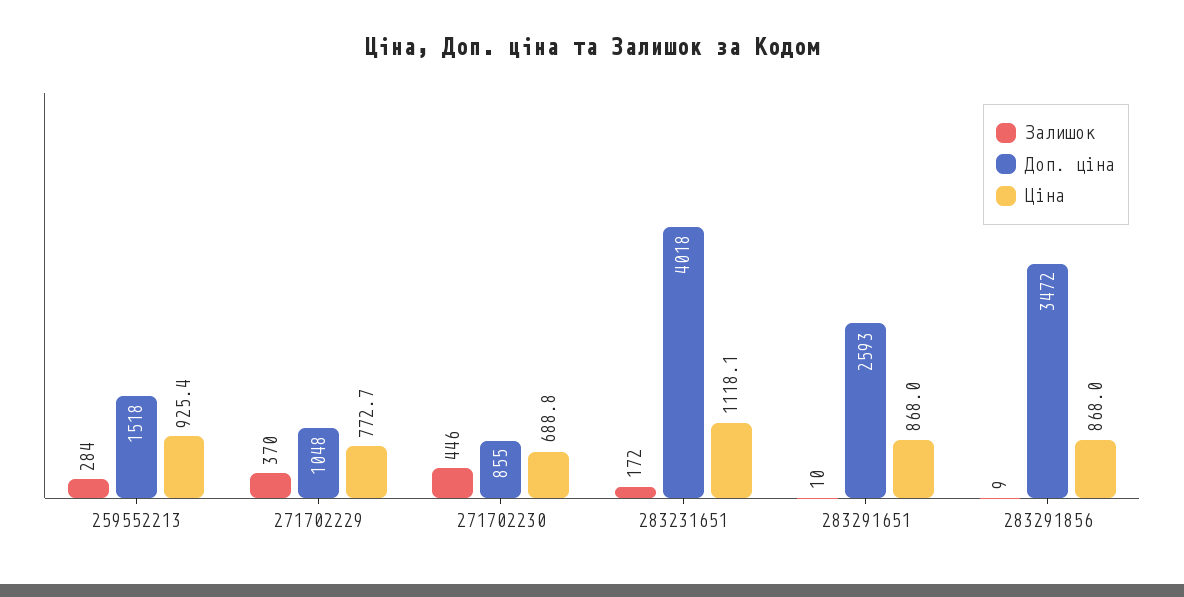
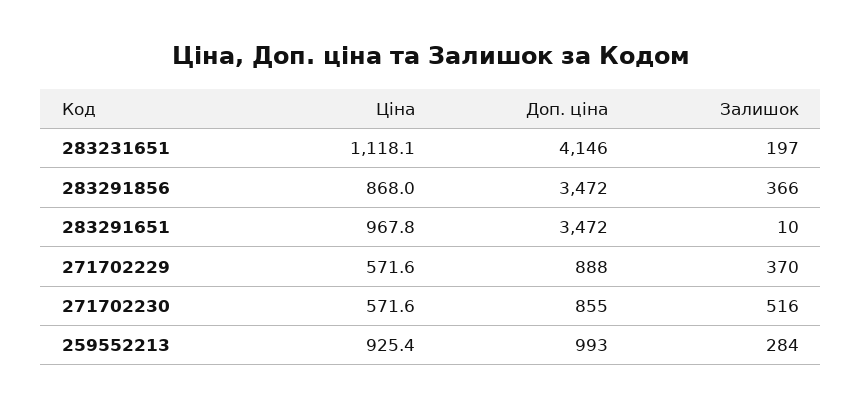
Доп. ціна, 259552213: 1518 -> 993
Доп. ціна, 271702229: 1048 -> 888
Ціна, 271702229: 772.7 -> 571.6
Залишок, 271702230: 446 -> 516
Ціна, 271702230: 688.8 -> 571.6
Залишок, 283231651: 172 -> 197
Доп. ціна, 283231651: 4018 -> 4146
Доп. ціна, 283291651: 2593 -> 3472
Ціна, 283291651: 868 -> 967.8
Залишок, 283291856: 9 -> 366

